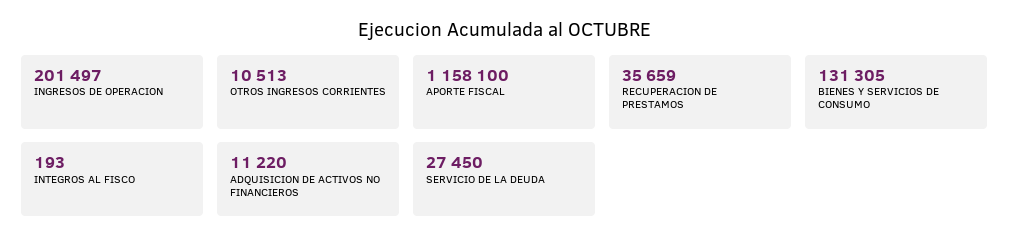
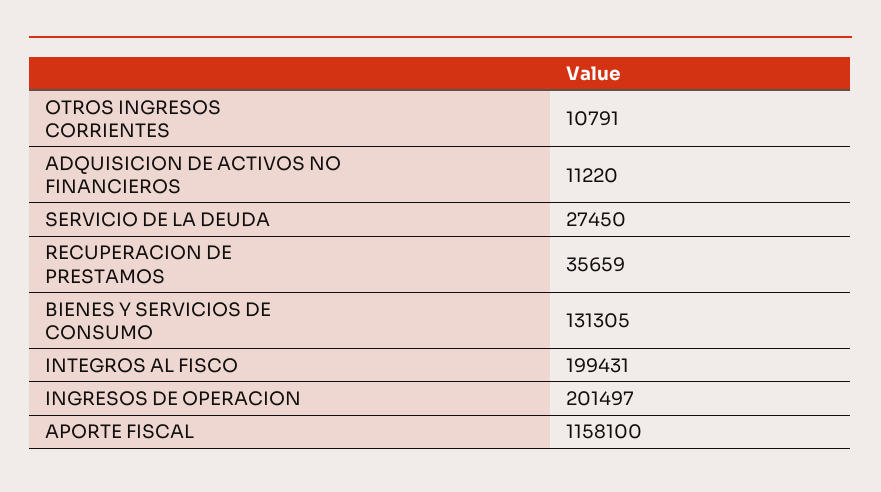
OTROS INGRESOS CORRIENTES: 10513 -> 10791
INTEGROS AL FISCO: 193 -> 199431

